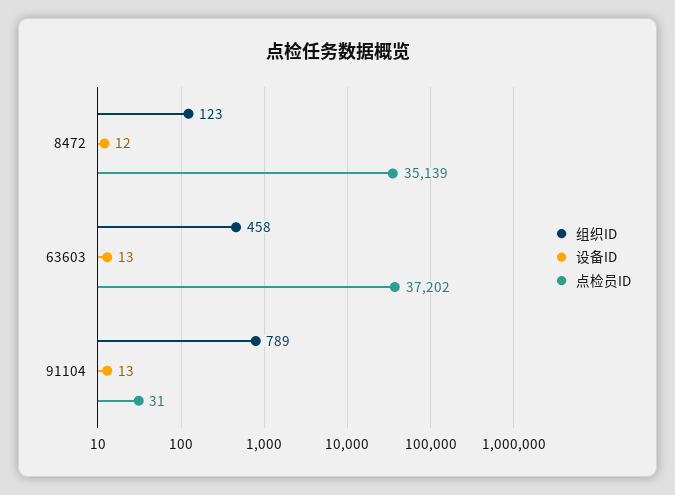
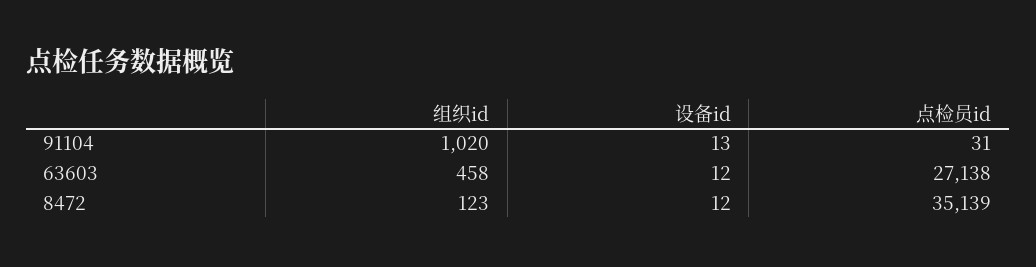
设备ID, 63603: 13 -> 12
点检员ID, 63603: 37202 -> 27138
组织ID, 91104: 789 -> 1020

